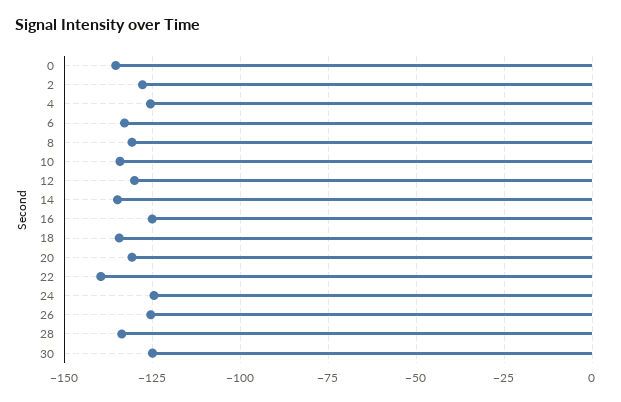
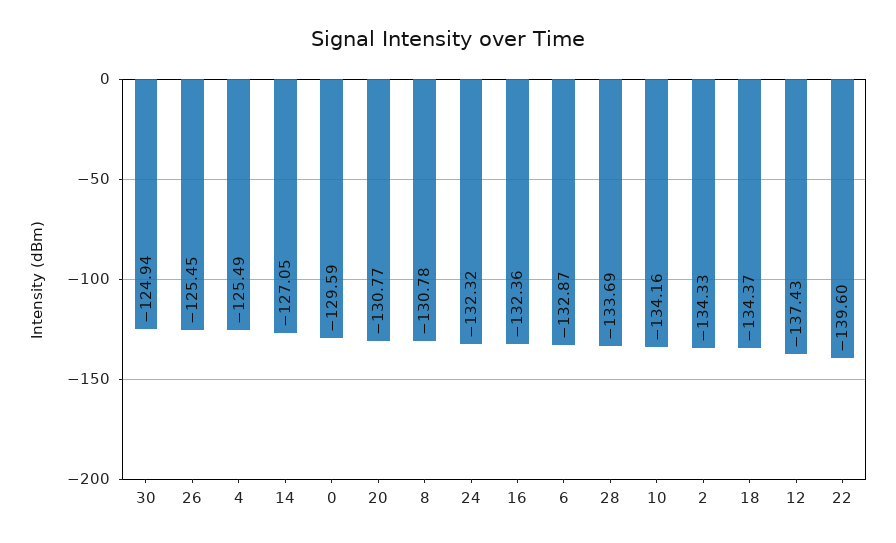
0: -135 -> -129.59
2: -127.5 -> -134.33
12: -130 -> -137.43
14: -135 -> -127.05
16: -125 -> -132.36
24: -125 -> -132.32

